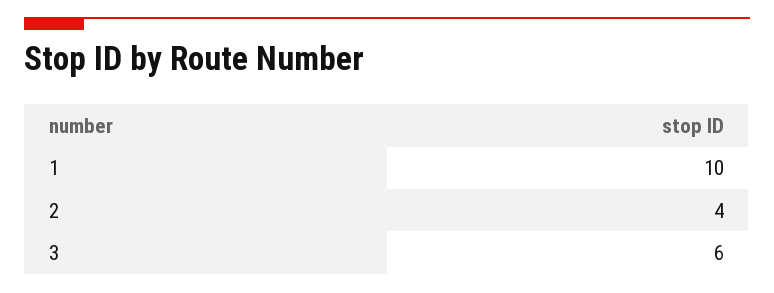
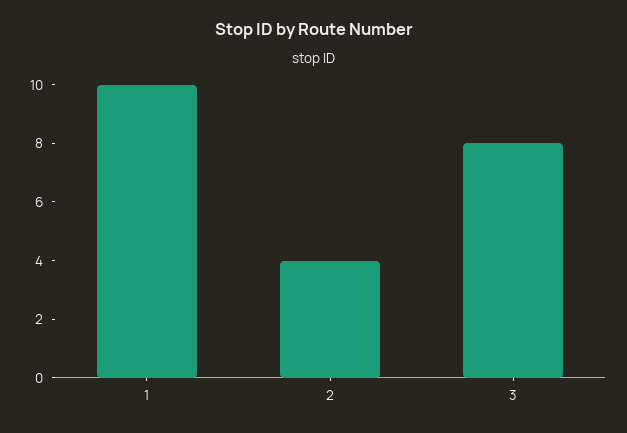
3: 6 -> 8

